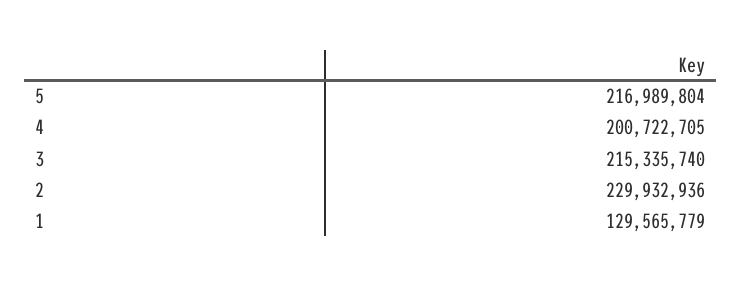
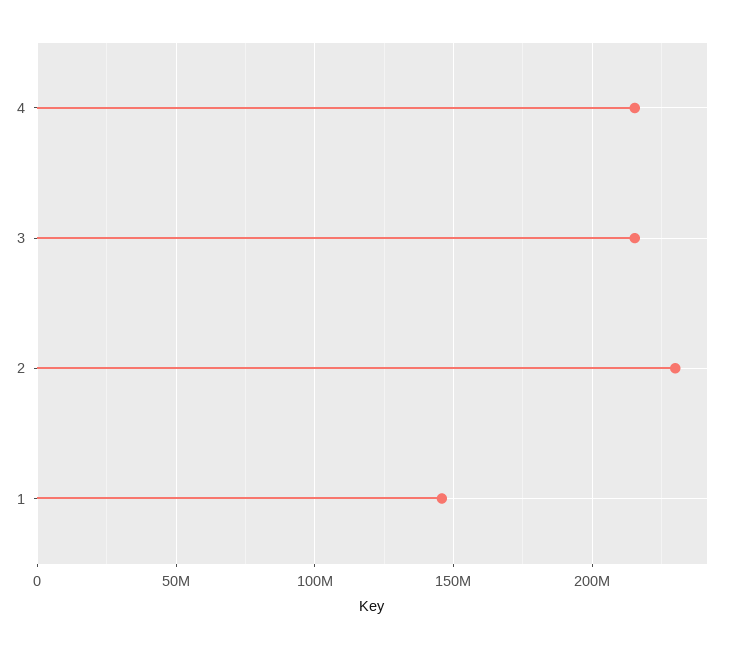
5: 216989804 -> none
4: 200722705 -> 215000000
1: 129565779 -> 145000000

